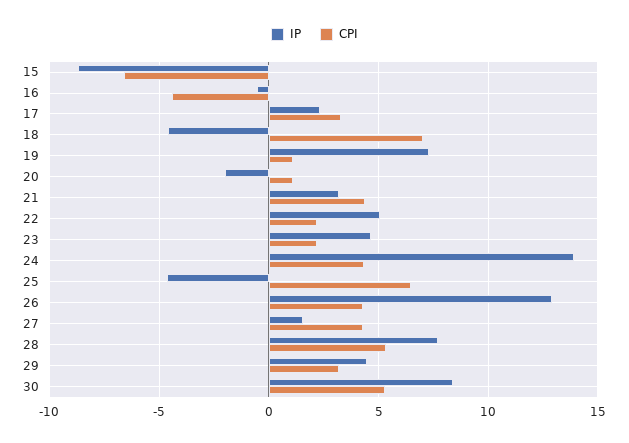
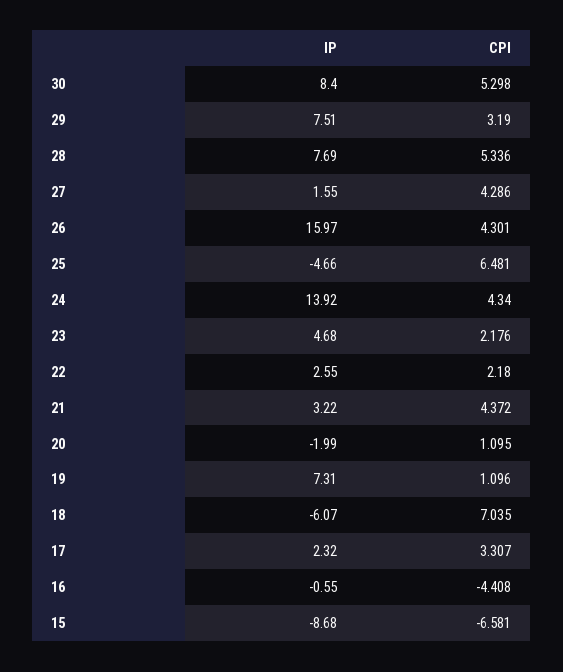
IP, 18: -4.5 -> -6.07
IP, 22: 5 -> 2.55
IP, 26: 13 -> 15.97
IP, 29: 4.5 -> 7.51

